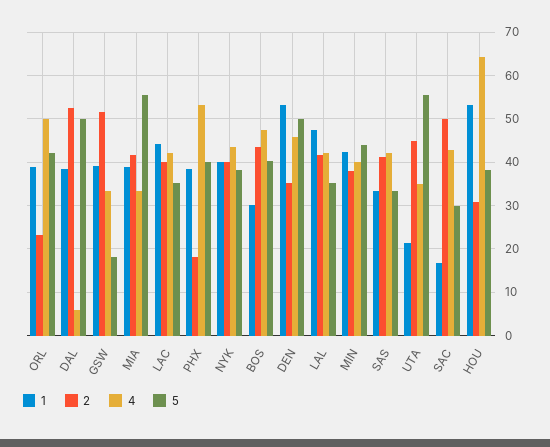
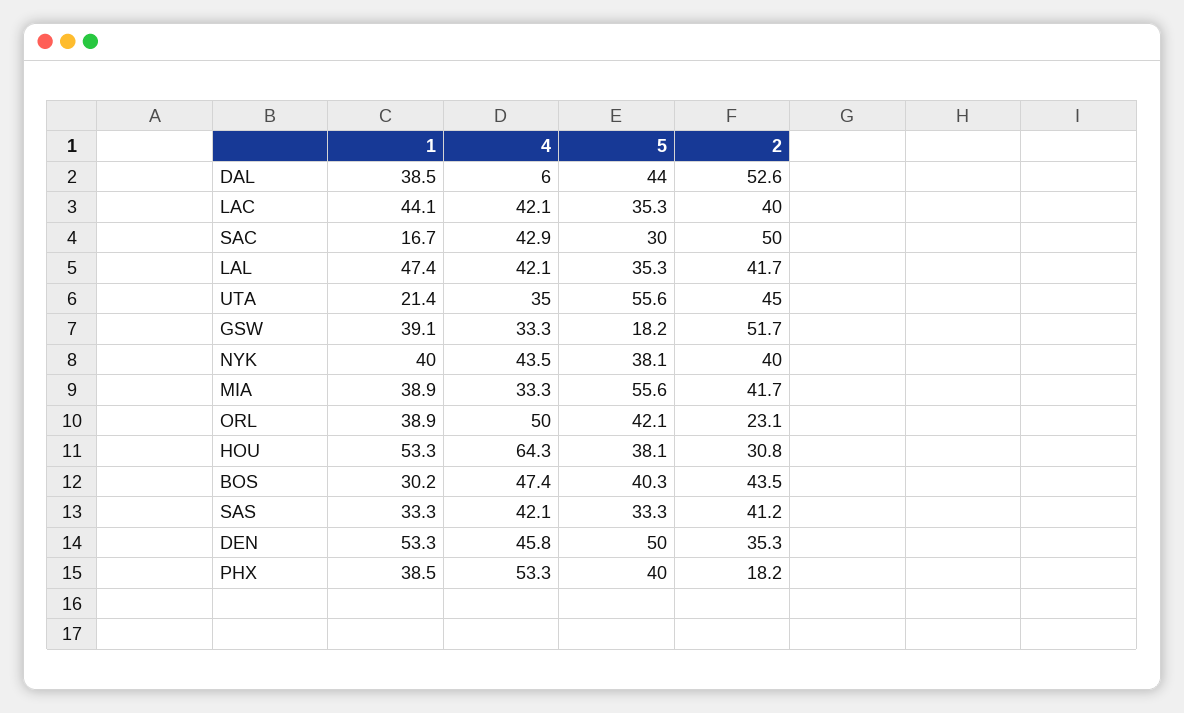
5, DAL: 50 -> 44
1, MIN: 42 -> none
2, MIN: 38 -> none
4, MIN: 40 -> none
5, MIN: 44 -> none

